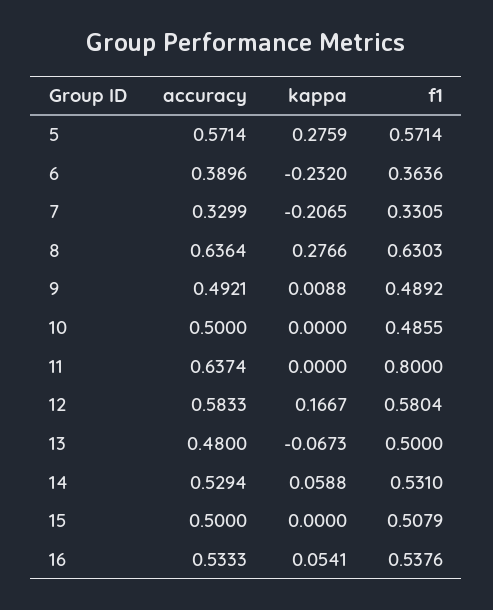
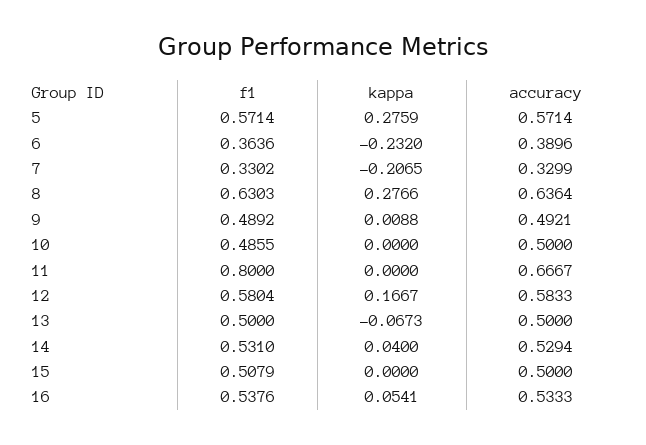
f1, 7: 0.3305 -> 0.3302
accuracy, 11: 0.6374 -> 0.6667
accuracy, 13: 0.48 -> 0.5
kappa, 14: 0.0588 -> 0.04

